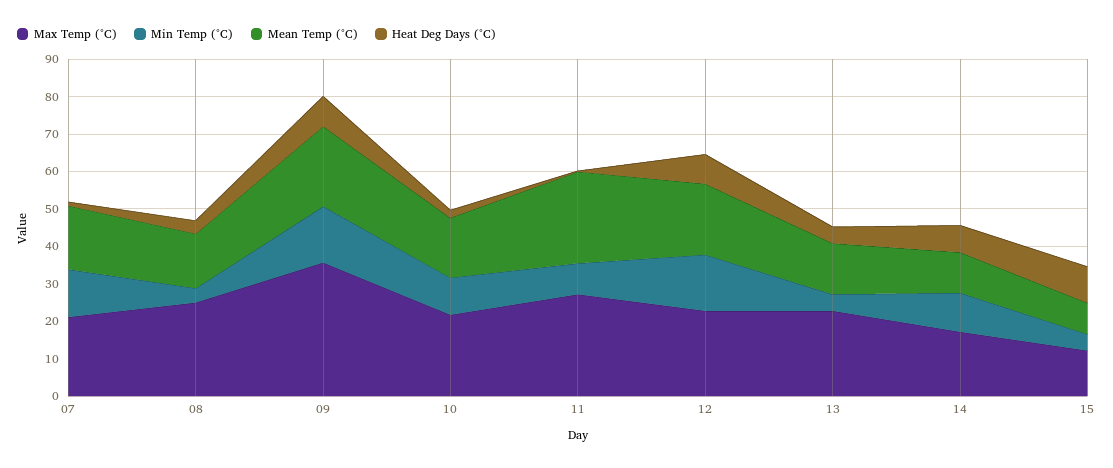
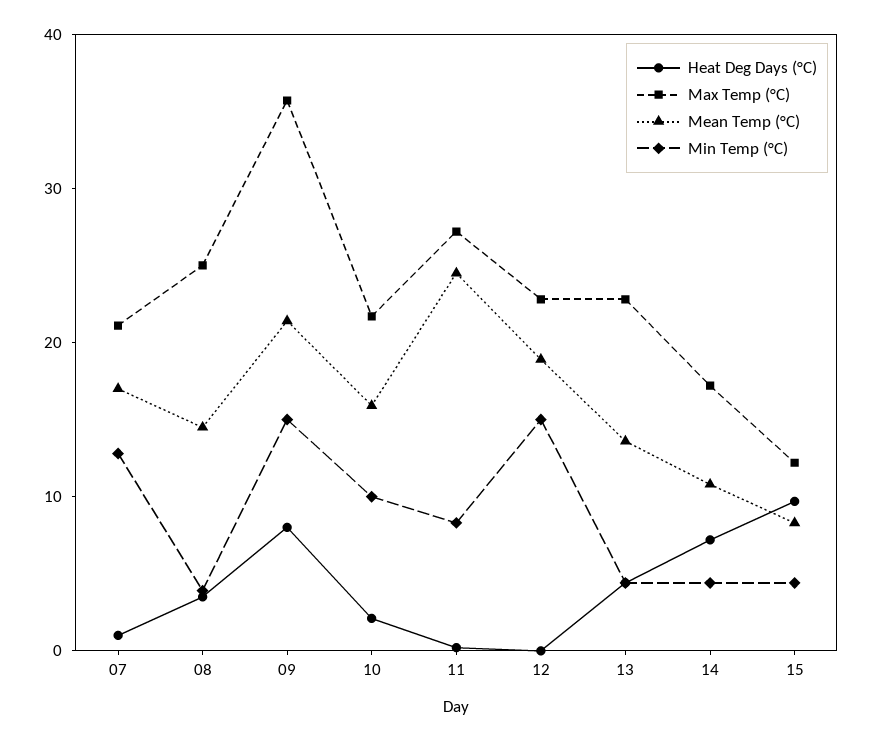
Heat Deg Days (°C), 12: 7.5 -> 0
Min Temp (°C), 14: 10 -> 4

